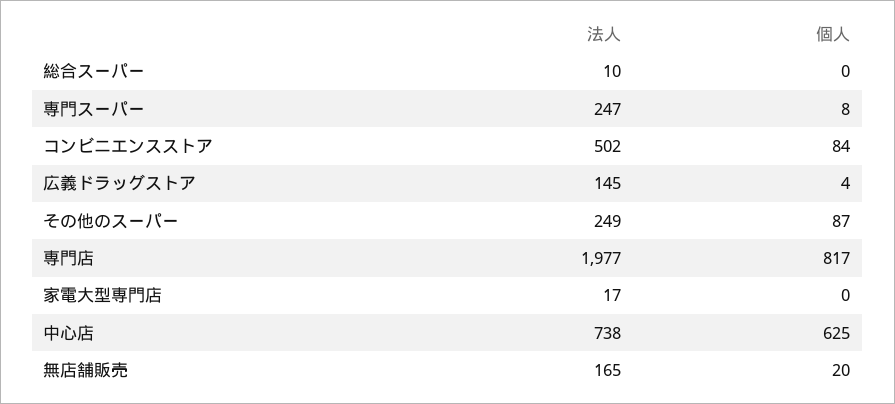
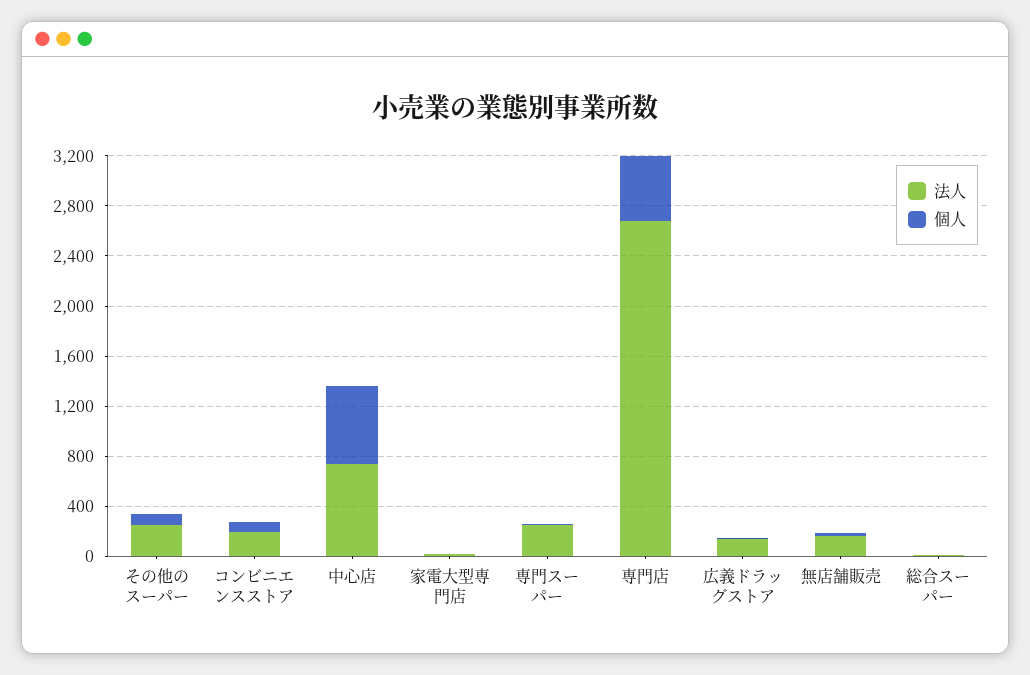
法人, コンビニエンスストア: 502 -> 200
法人, 専門店: 1977 -> 2700
個人, 専門店: 817 -> 500

